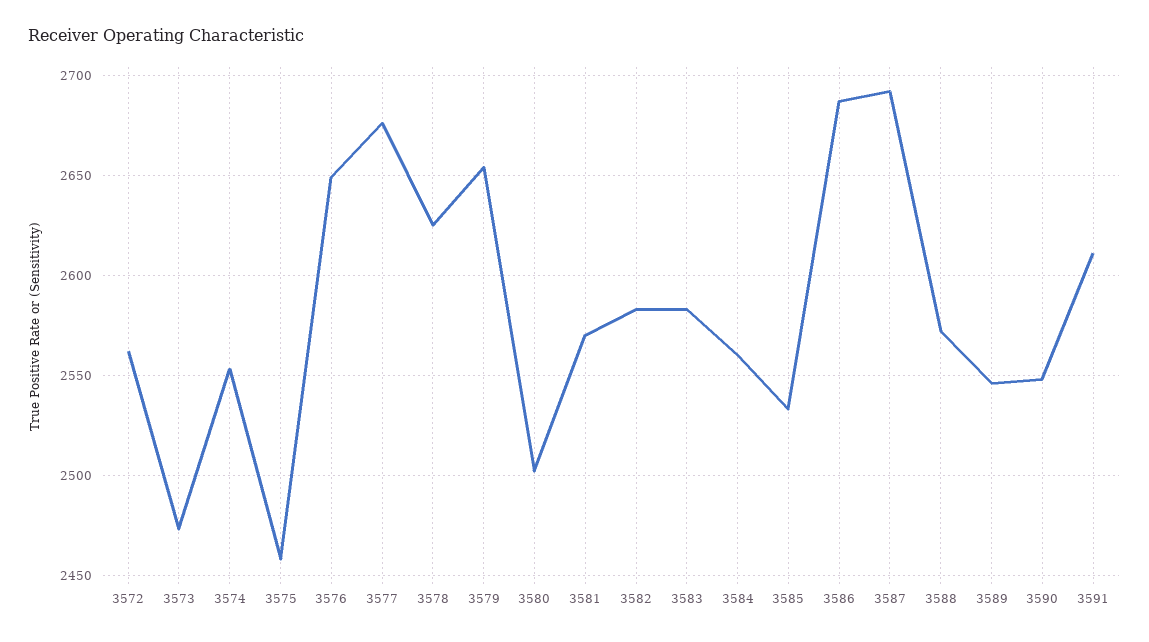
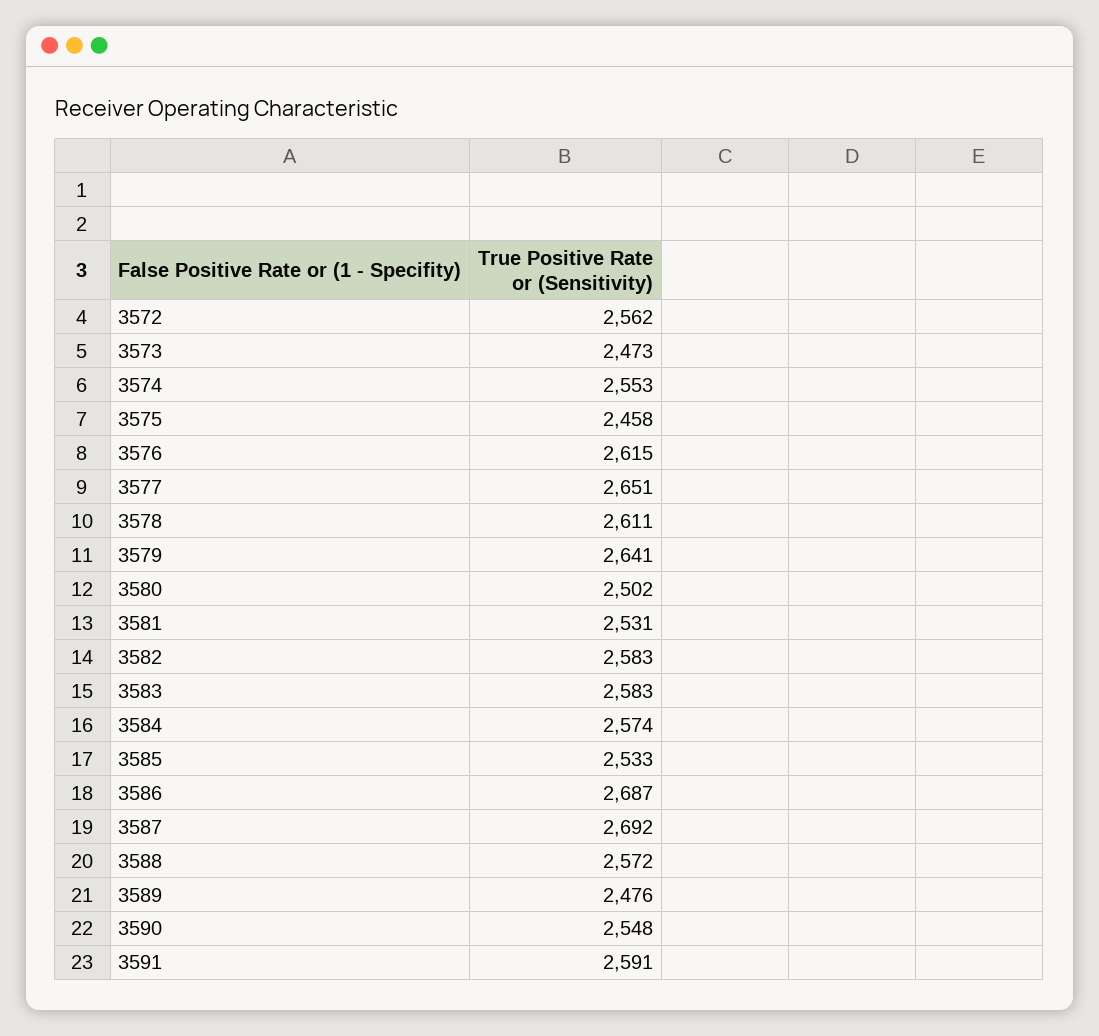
3576: 2650 -> 2615
3577: 2675 -> 2651
3578: 2625 -> 2611
3579: 2655 -> 2641
3581: 2570 -> 2531
3584: 2560 -> 2574
3589: 2545 -> 2476
3591: 2610 -> 2591

